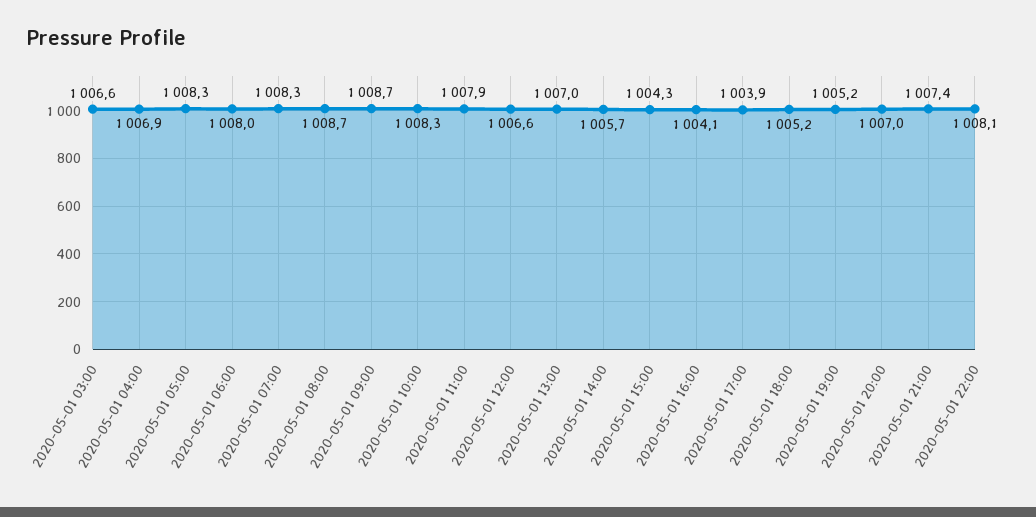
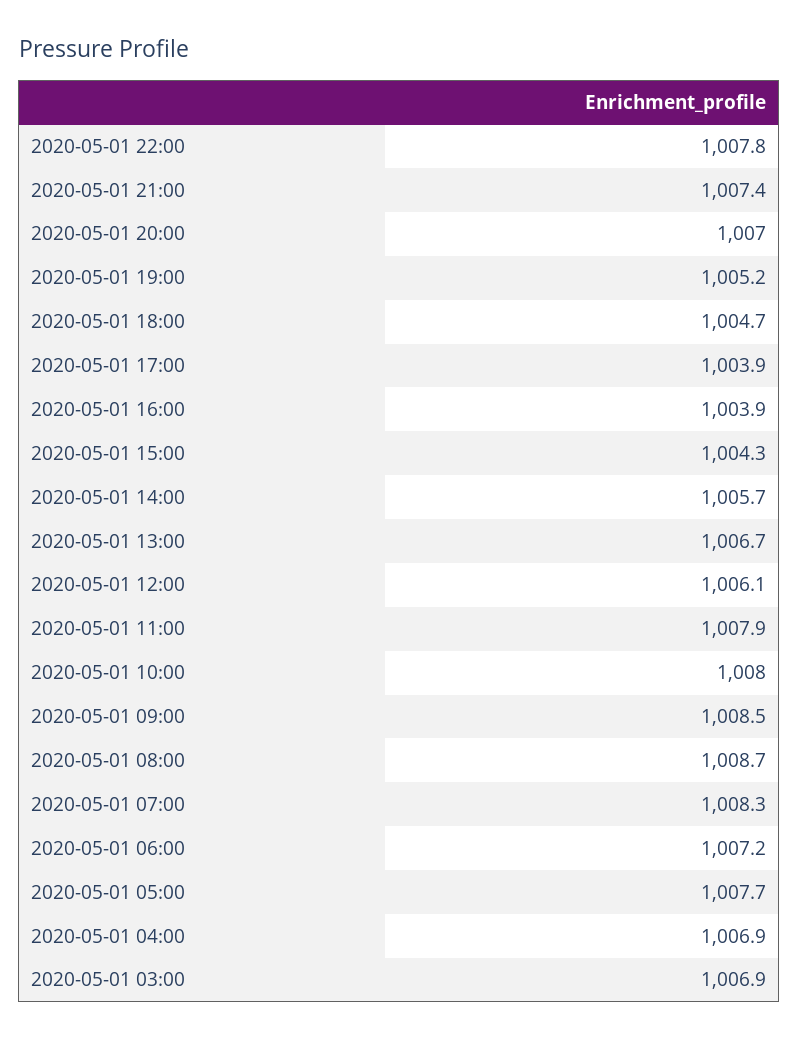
2020-05-01 03:00: 1006.6 -> 1006.9
2020-05-01 05:00: 1008.3 -> 1007.7
2020-05-01 06:00: 1008 -> 1007.2
2020-05-01 09:00: 1008.7 -> 1008.5
2020-05-01 10:00: 1008.3 -> 1008
2020-05-01 12:00: 1006.6 -> 1006.1
2020-05-01 13:00: 1007 -> 1006.7
2020-05-01 16:00: 1004.1 -> 1003.9
2020-05-01 18:00: 1005.2 -> 1004.7
2020-05-01 22:00: 1008.1 -> 1007.8

